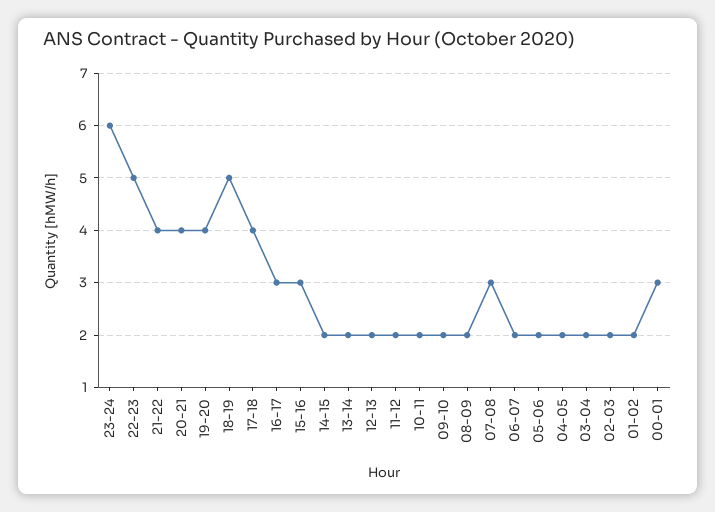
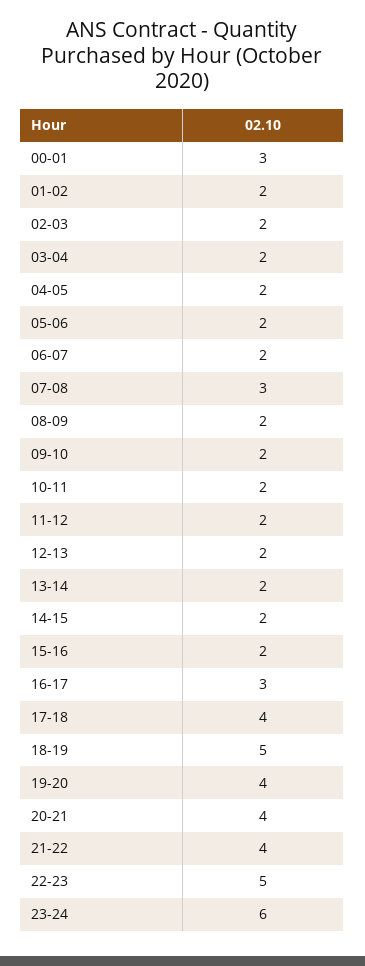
15-16: 3 -> 2

